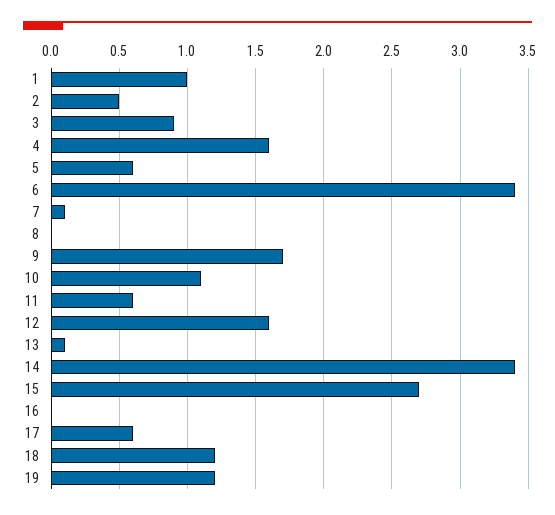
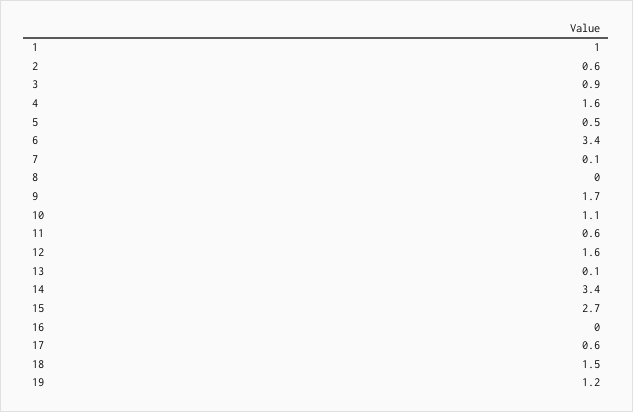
2: 0.5 -> 0.6
5: 0.6 -> 0.5
18: 1.2 -> 1.5

